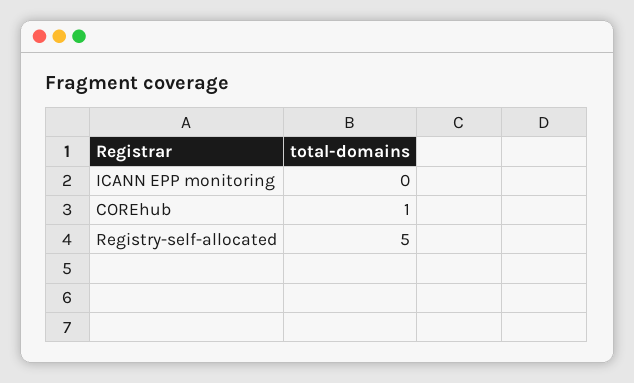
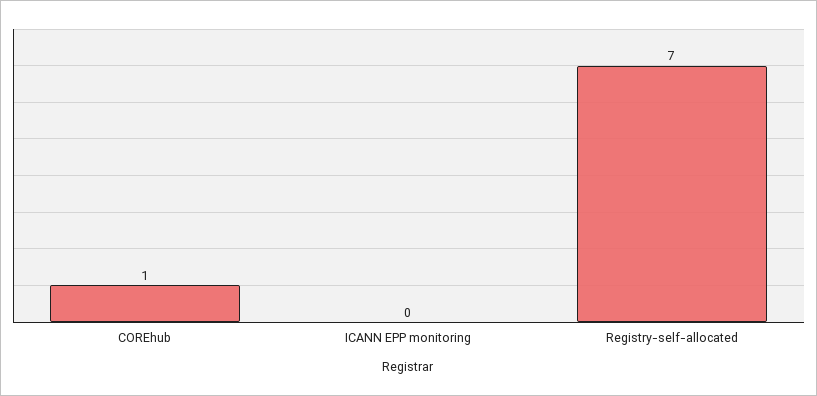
Registry-self-allocated: 5 -> 7

